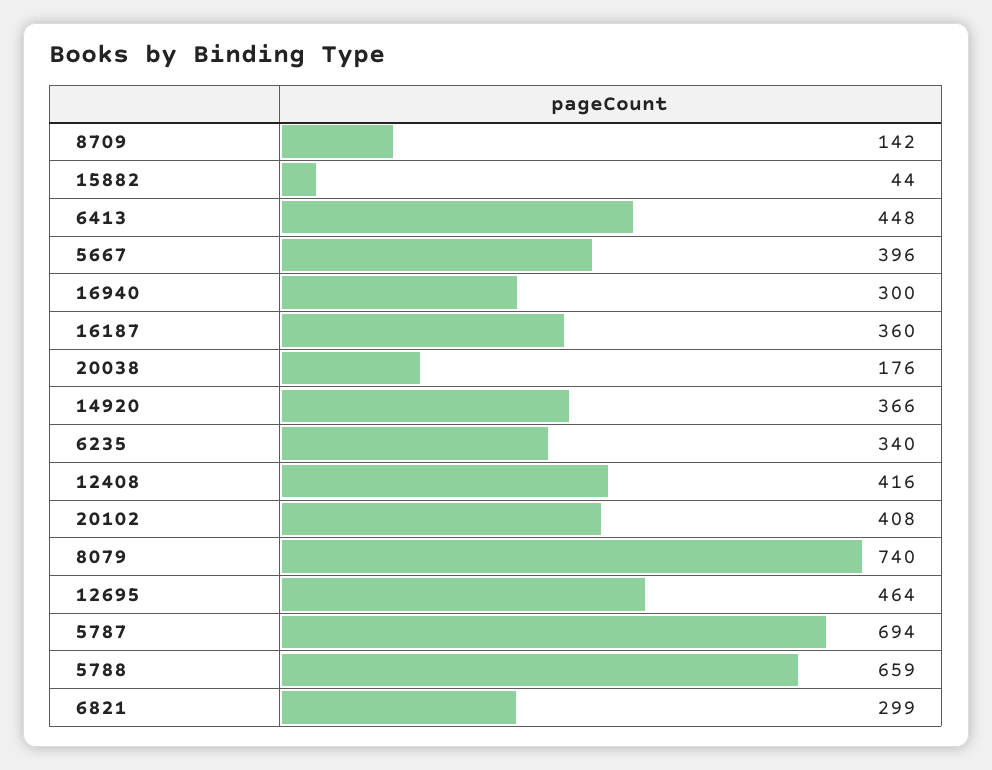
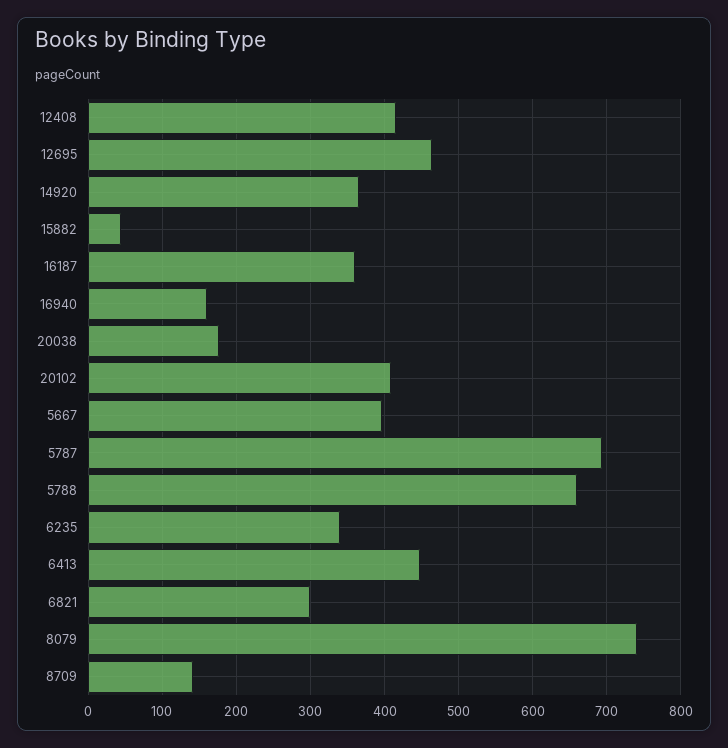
16940: 300 -> 160

